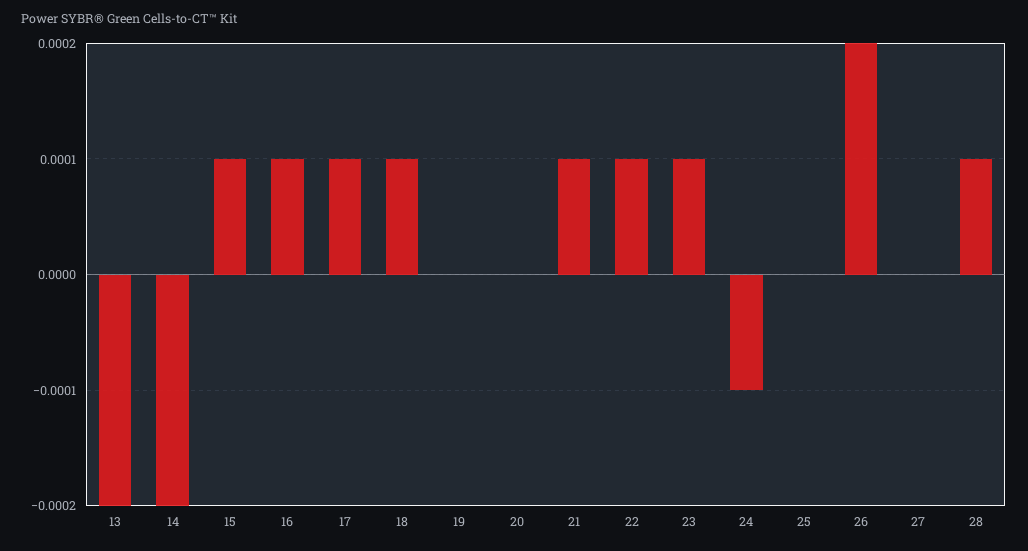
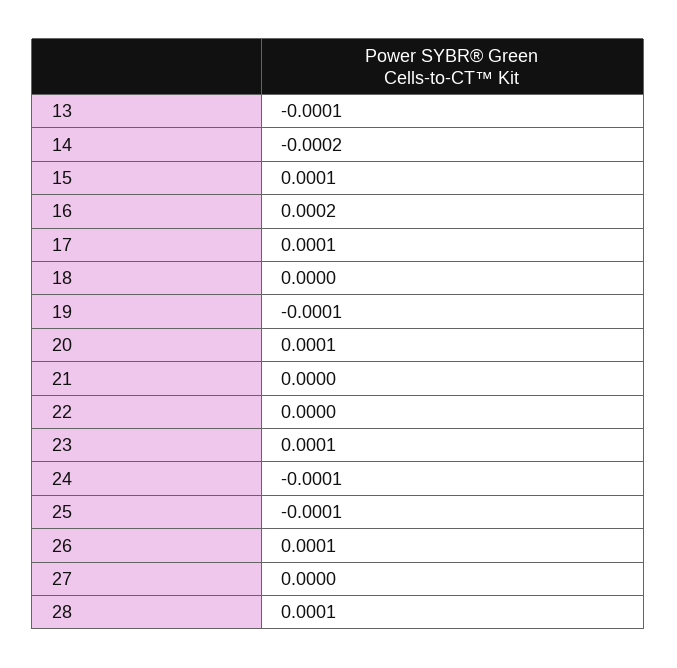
13: -0.0002 -> -0.0001
16: 0.0001 -> 0.0002
18: 0.0001 -> 0
19: 0 -> -0.0001
20: 0 -> 0.0001
21: 0.0001 -> 0
22: 0.0001 -> 0
25: 0 -> -0.0001
26: 0.0002 -> 0.0001

